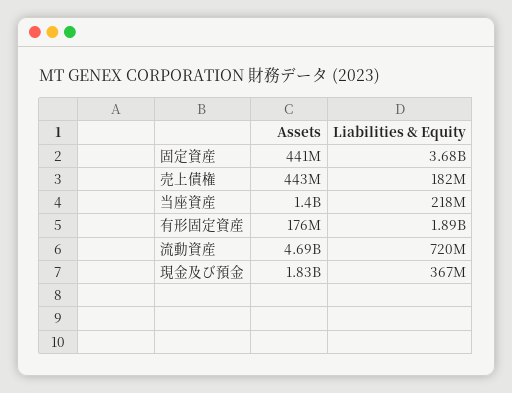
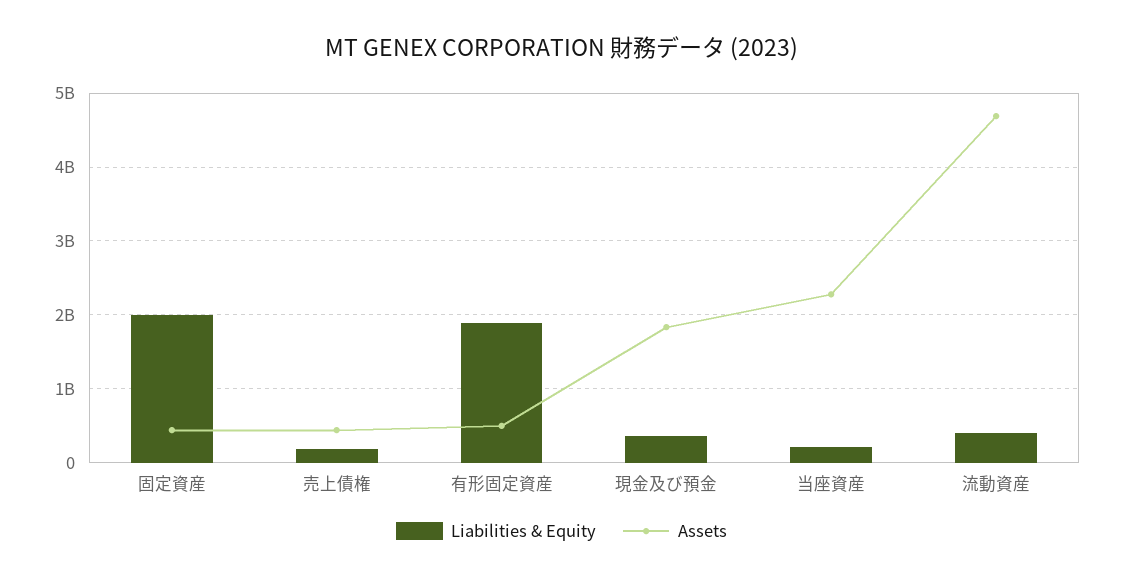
Liabilities & Equity, 固定資産: 3680000000 -> 2000000000
Assets, 当座資産: 1400000000 -> 2300000000
Assets, 有形固定資産: 176000000 -> 500000000
Liabilities & Equity, 流動資産: 720000000 -> 400000000

